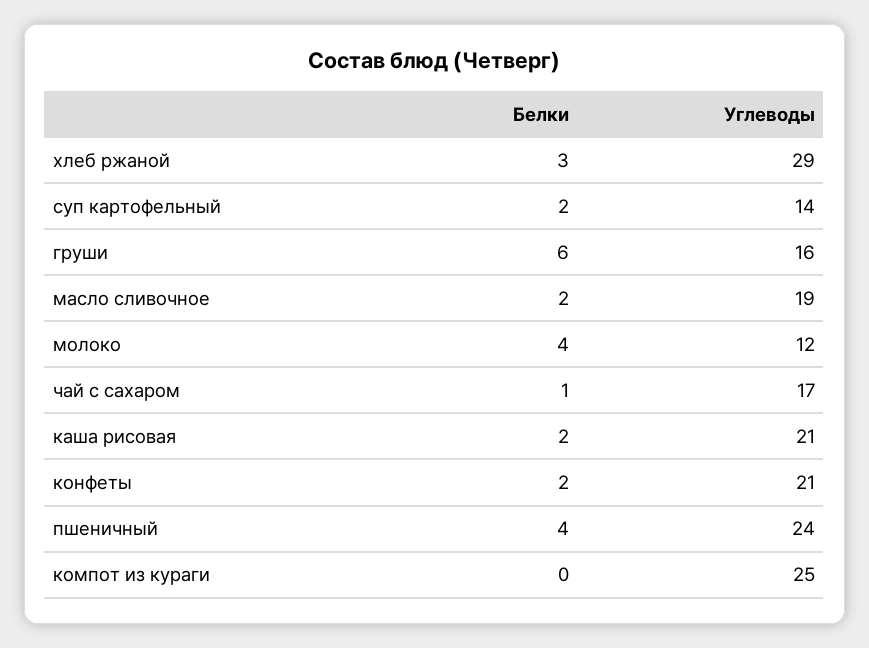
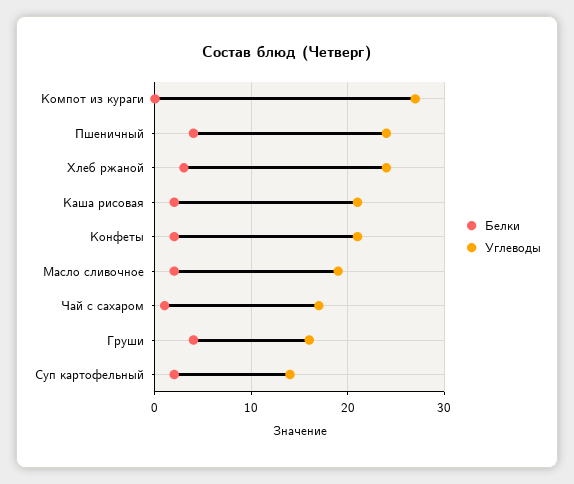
Углеводы, хлеб ржаной: 29 -> 24
Белки, груши: 6 -> 4
Белки, молоко: 4 -> none
Углеводы, молоко: 12 -> none
Углеводы, компот из кураги: 25 -> 27

